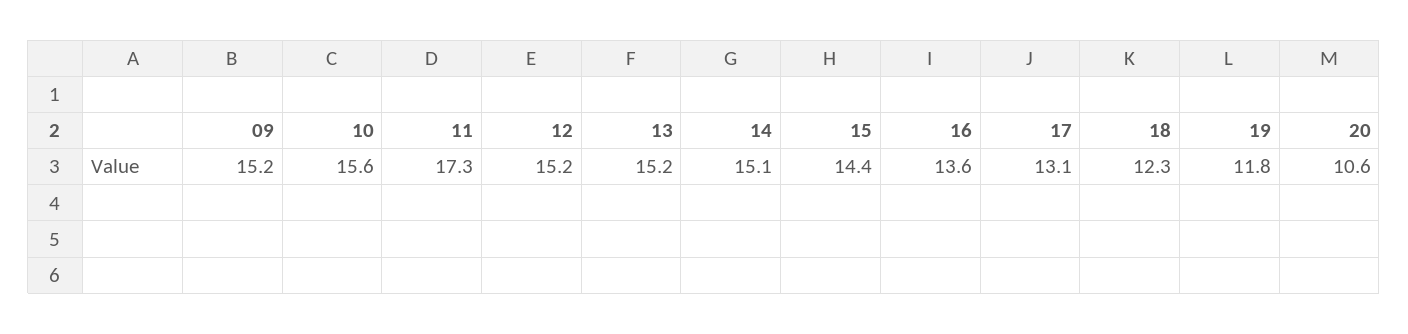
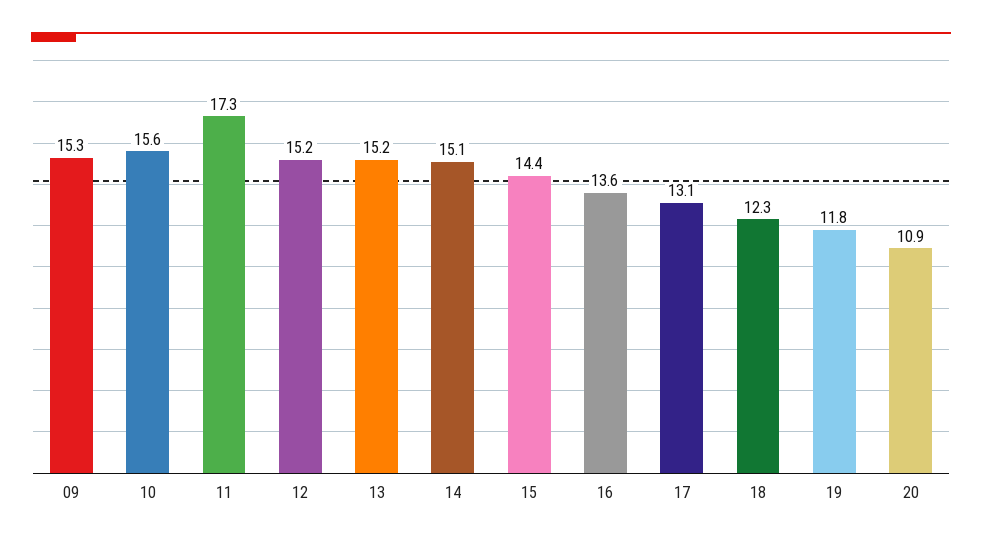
09: 15.2 -> 15.3
20: 10.6 -> 10.9

